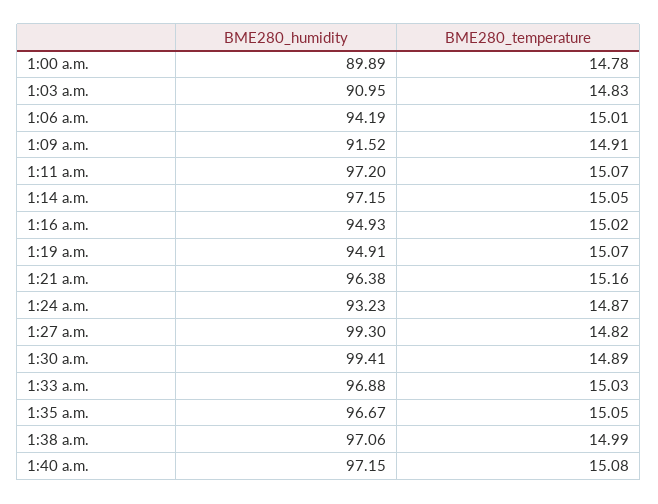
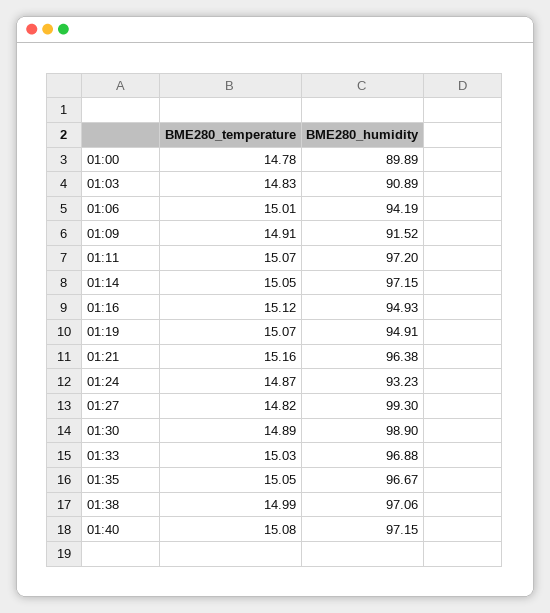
BME280_humidity, 1:03 a.m.: 90.95 -> 90.89
BME280_temperature, 1:16 a.m.: 15.02 -> 15.12
BME280_humidity, 1:30 a.m.: 99.41 -> 98.9

